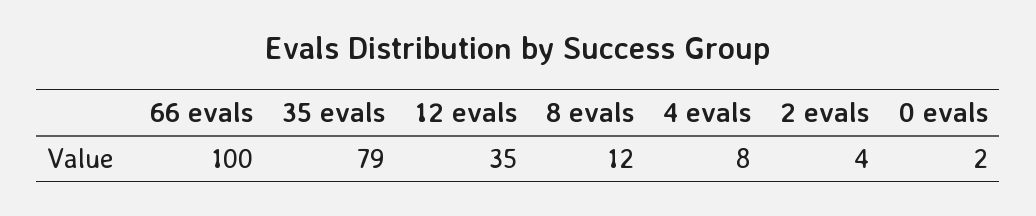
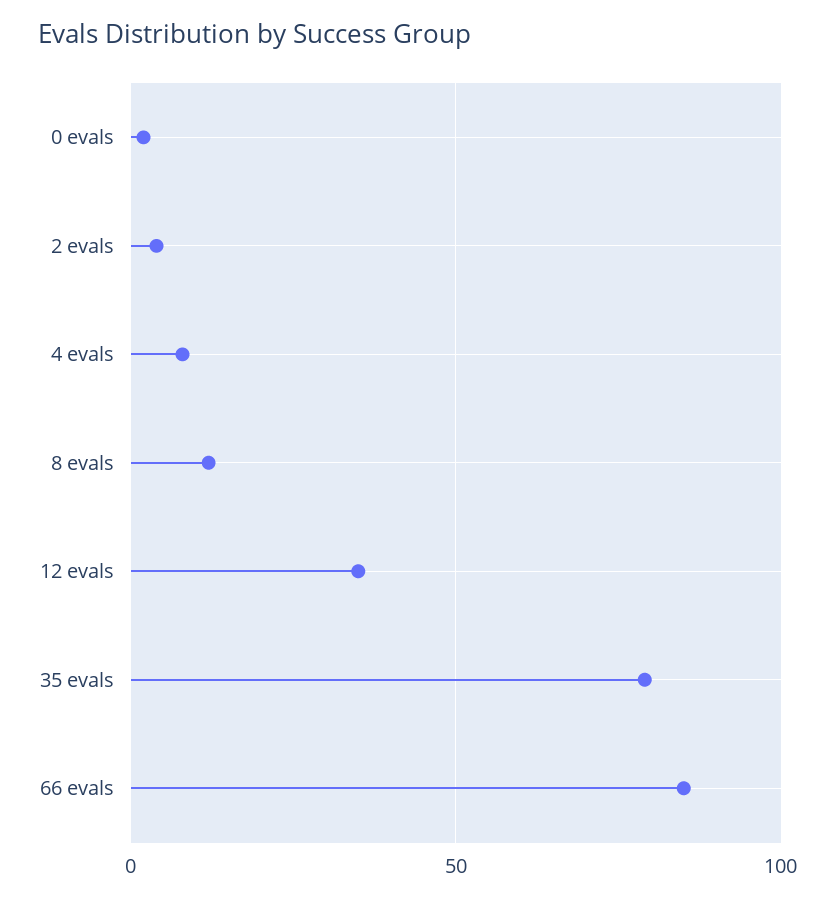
66 evals: 100 -> 85

